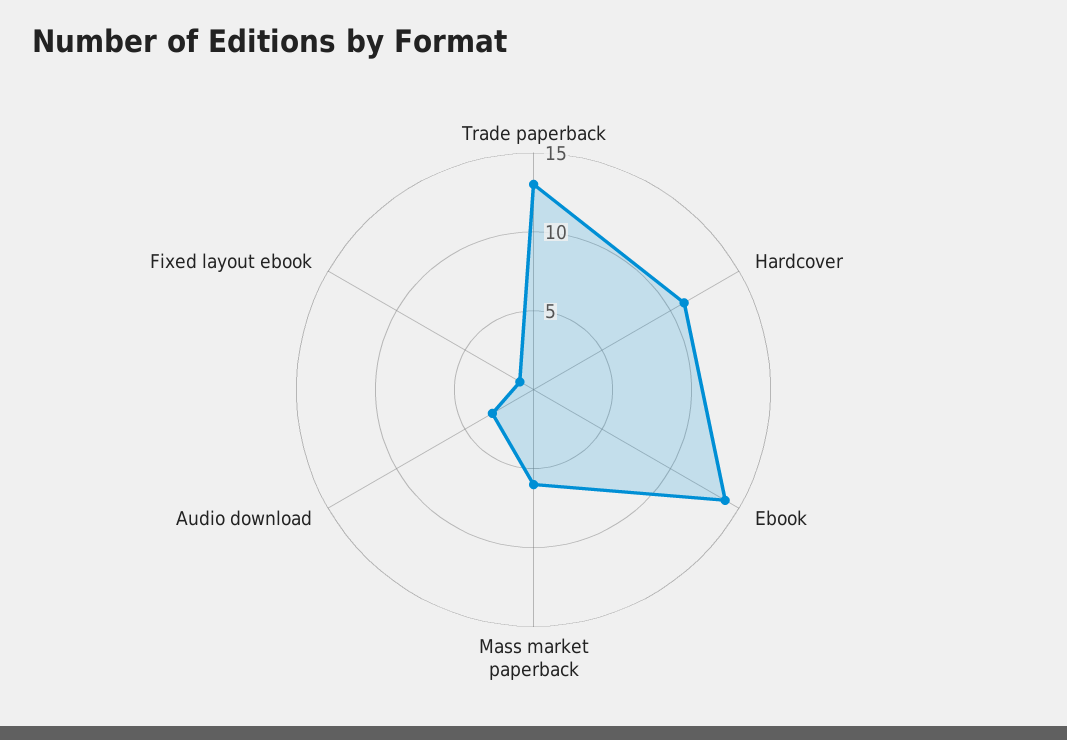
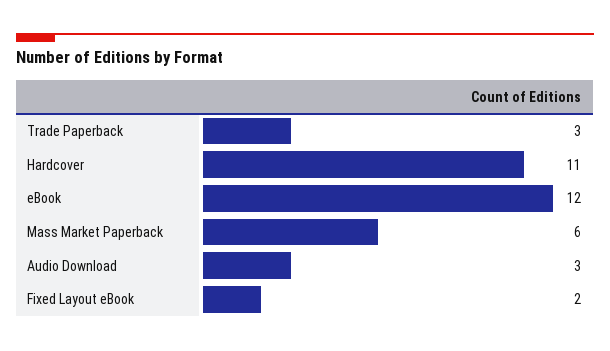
Trade paperback: 13 -> 3
Ebook: 14 -> 12
Fixed layout ebook: 1 -> 2

